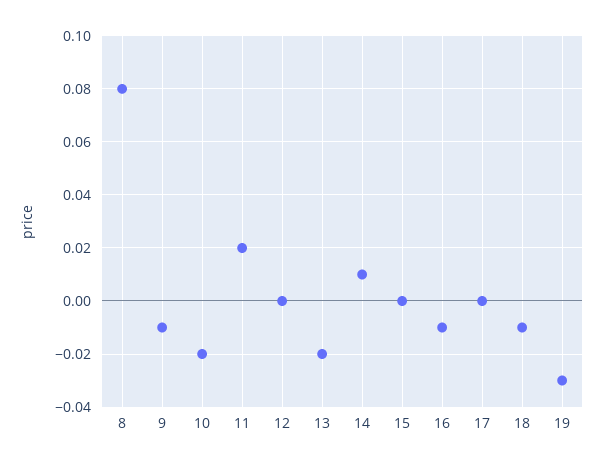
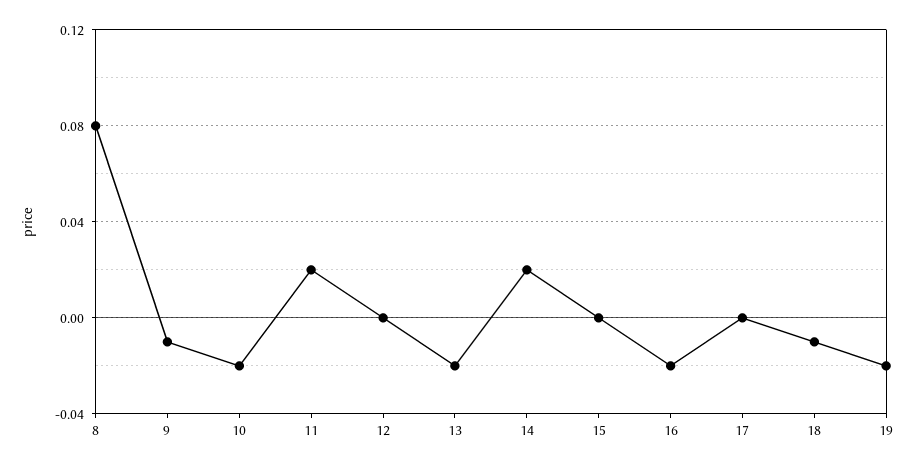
14: 0.01 -> 0.02
16: -0.01 -> -0.02
19: -0.03 -> -0.02

